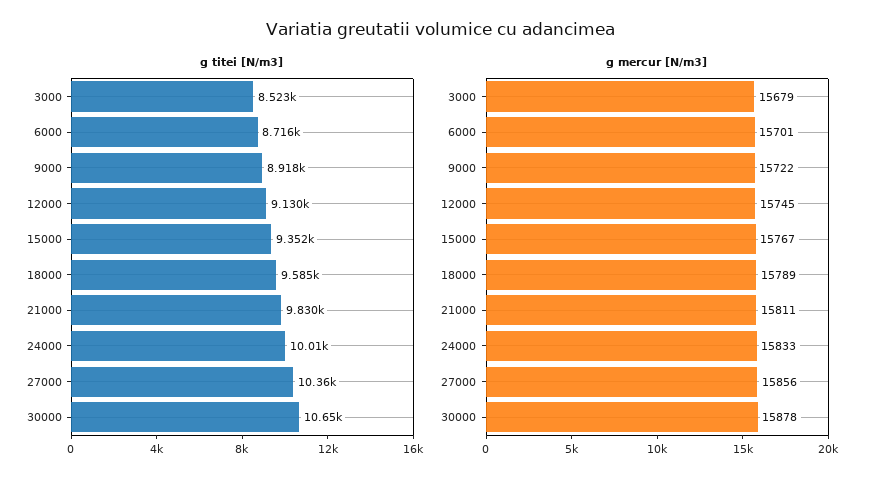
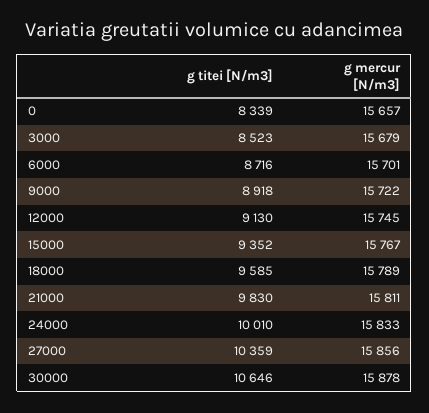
g titei [N/m3], 0: none -> 8339
g mercur [N/m3], 0: none -> 15657

